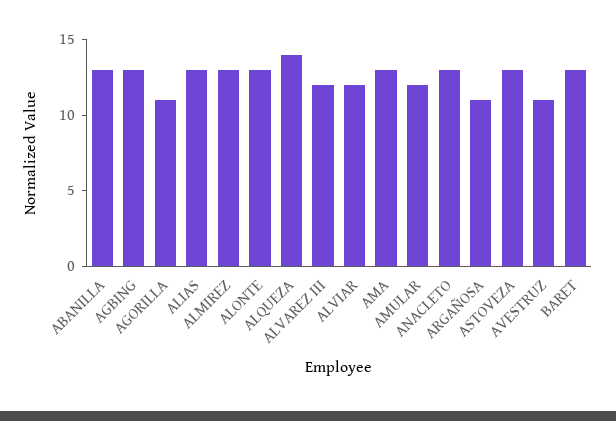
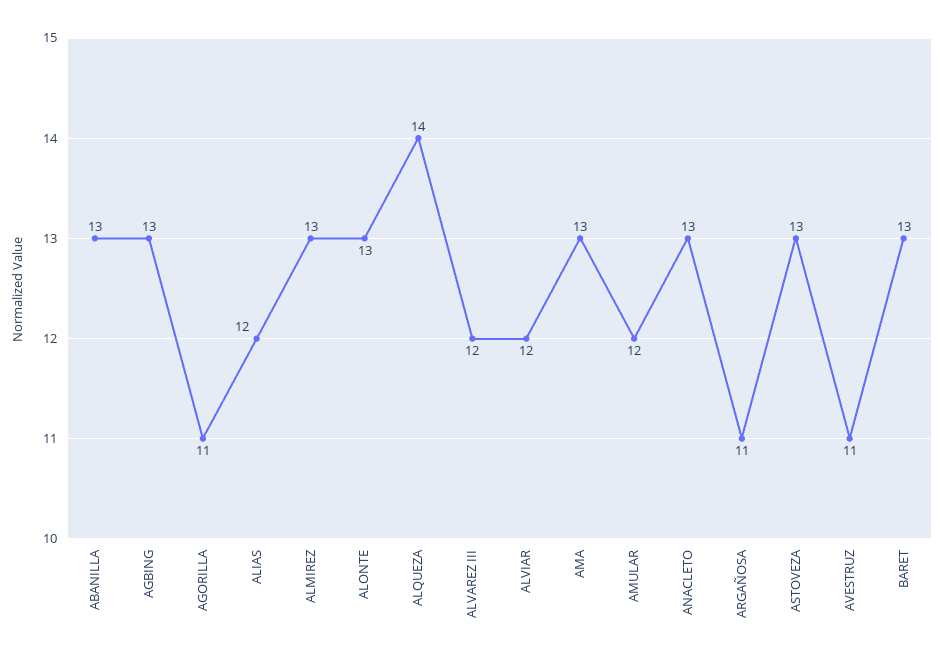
ALIAS: 13 -> 12

